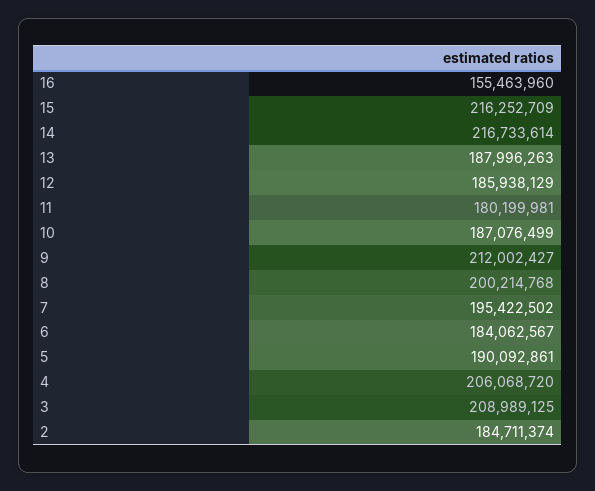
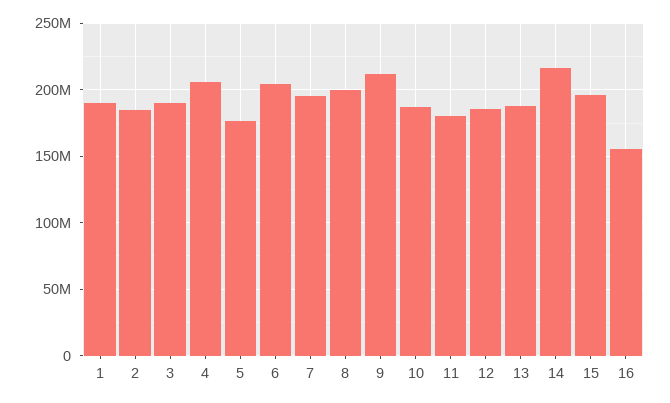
15: 216252709 -> 195000000
6: 184062567 -> 205000000
5: 190092861 -> 175000000
3: 208989125 -> 190000000
1: none -> 190000000

